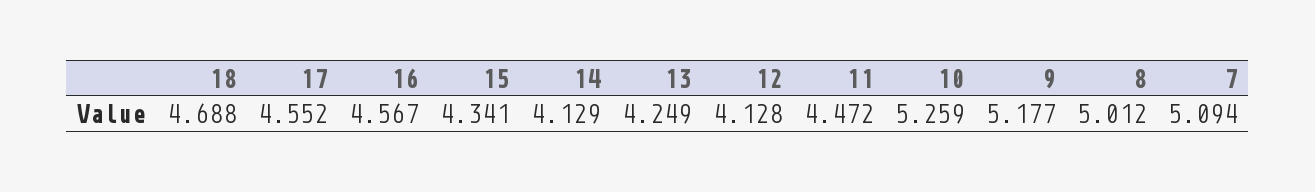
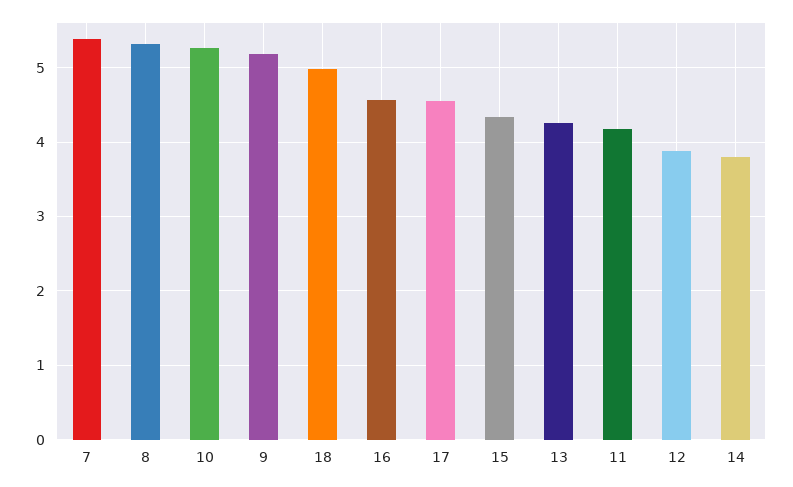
18: 4.688 -> 5
14: 4.129 -> 3.8
12: 4.128 -> 3.9
11: 4.472 -> 4.2
8: 5.012 -> 5.3
7: 5.094 -> 5.4

